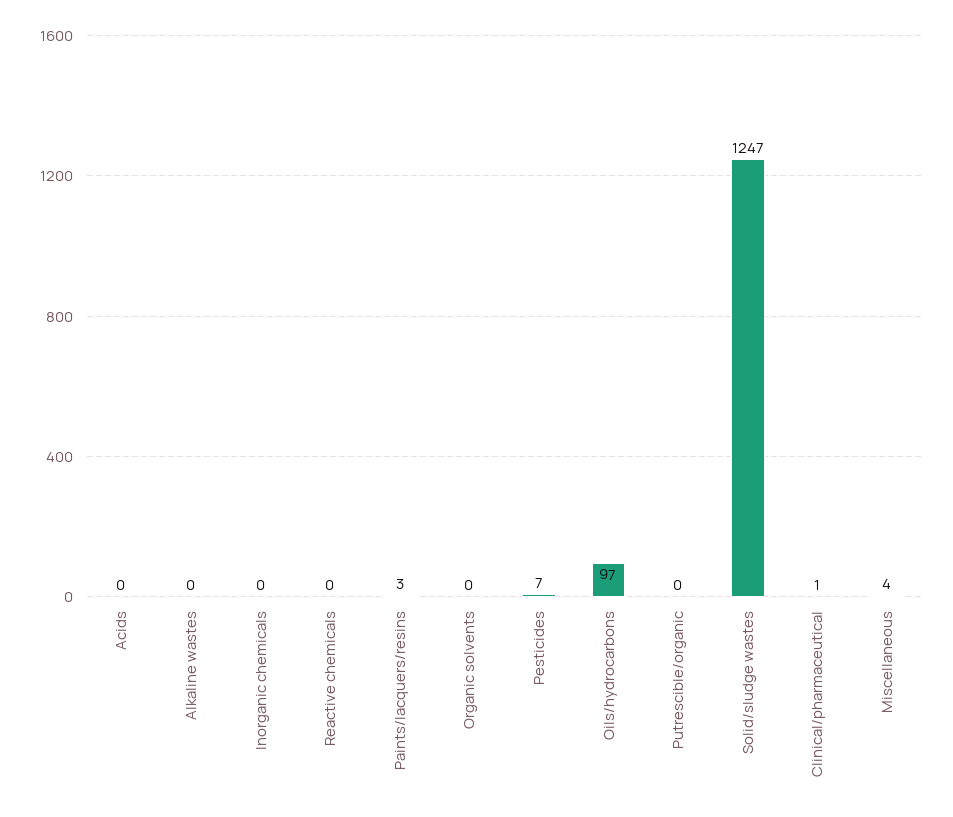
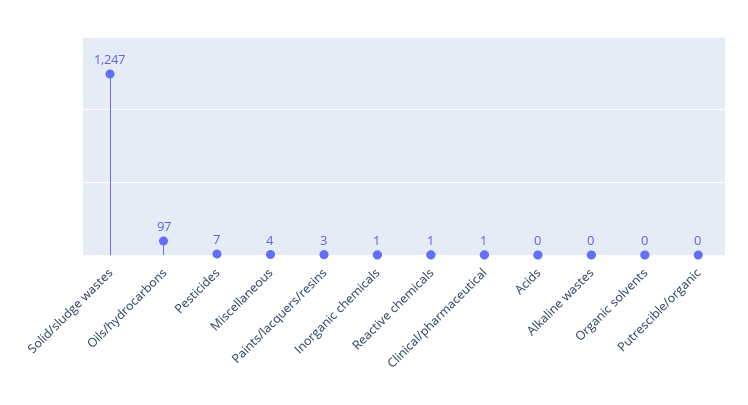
Inorganic chemicals: 0 -> 1
Reactive chemicals: 0 -> 1

